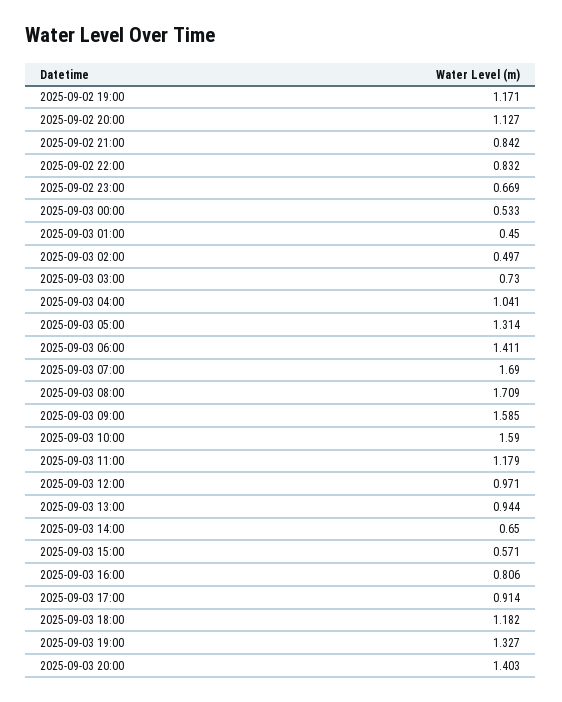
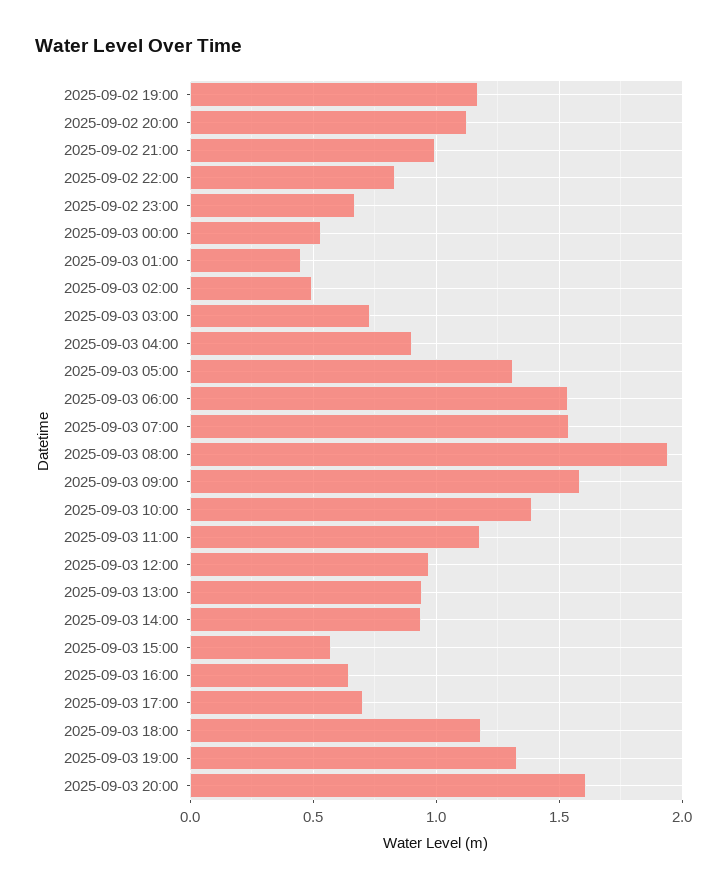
2025-09-02 21:00: 0.842 -> 1
2025-09-03 04:00: 1.041 -> 0.9
2025-09-03 06:00: 1.411 -> 1.55
2025-09-03 07:00: 1.69 -> 1.55
2025-09-03 08:00: 1.709 -> 1.95
2025-09-03 10:00: 1.59 -> 1.4
2025-09-03 14:00: 0.65 -> 0.95
2025-09-03 16:00: 0.806 -> 0.65
2025-09-03 17:00: 0.914 -> 0.7
2025-09-03 20:00: 1.403 -> 1.6

